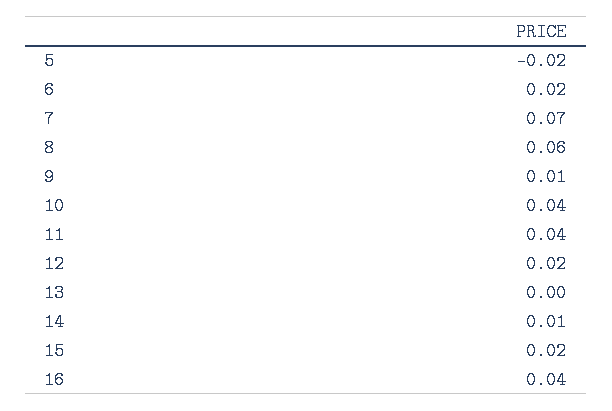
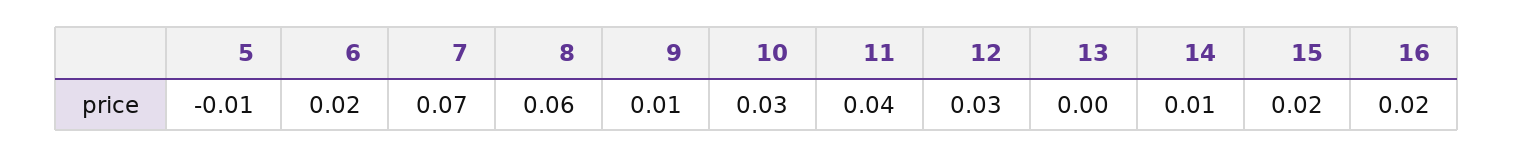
5: -0.02 -> -0.01
10: 0.04 -> 0.03
12: 0.02 -> 0.03
16: 0.04 -> 0.02

